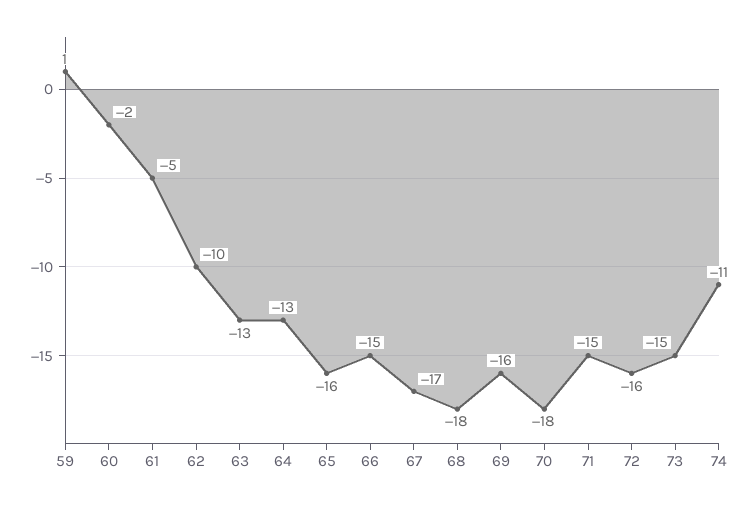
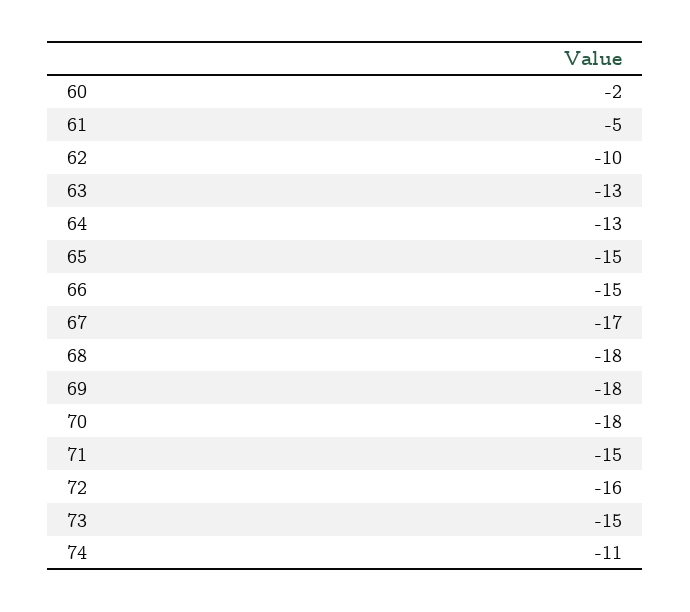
59: 1 -> none
65: -16 -> -15
69: -16 -> -18

